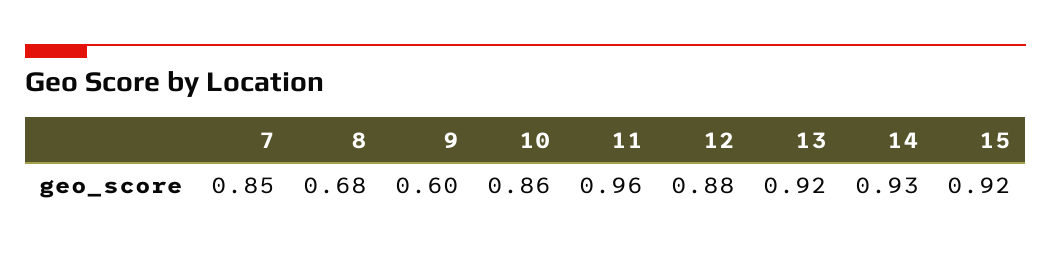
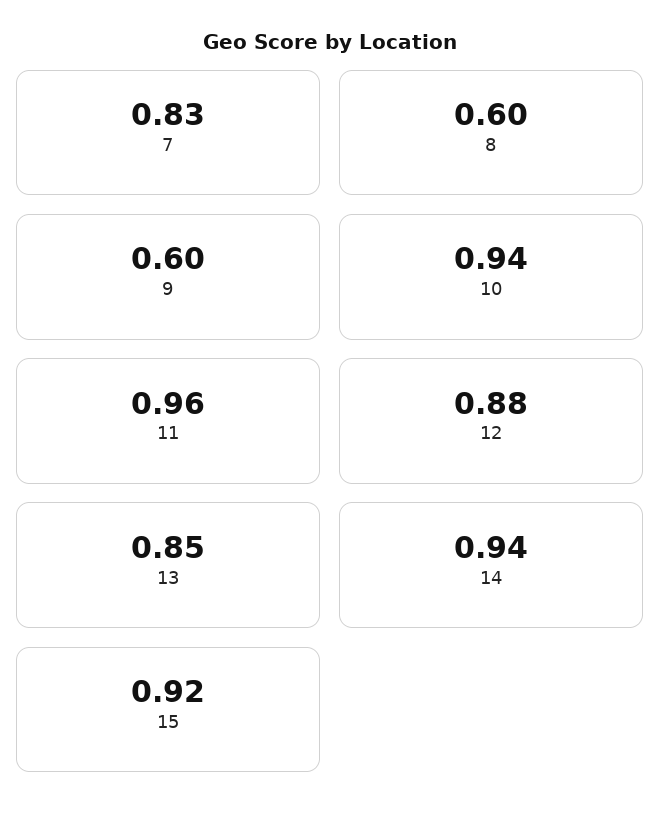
7: 0.85 -> 0.83
8: 0.68 -> 0.6
10: 0.86 -> 0.94
13: 0.92 -> 0.85
14: 0.93 -> 0.94

